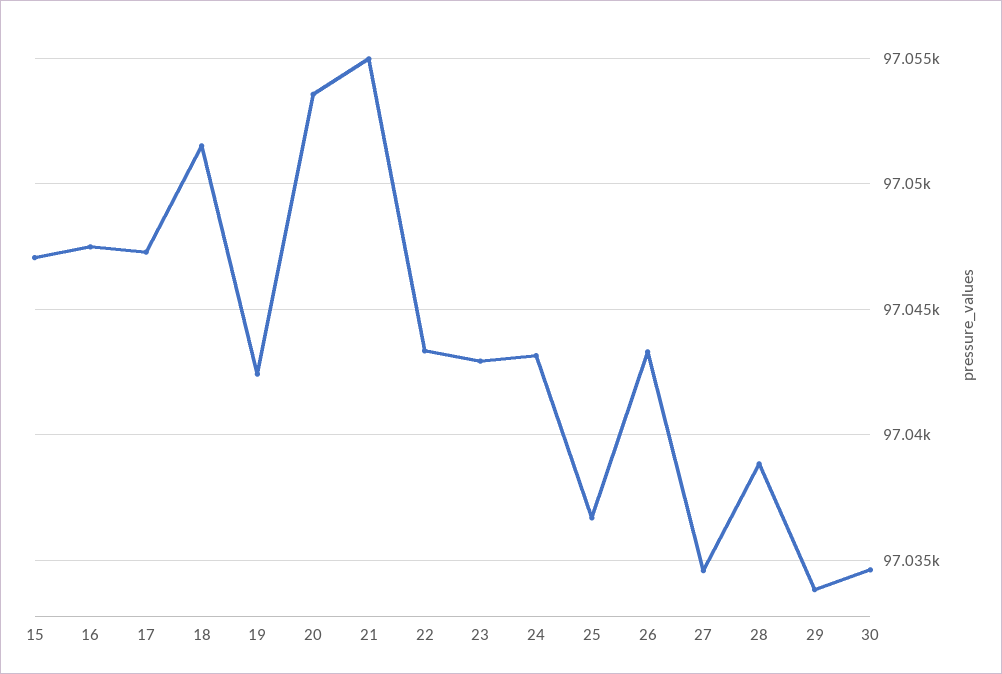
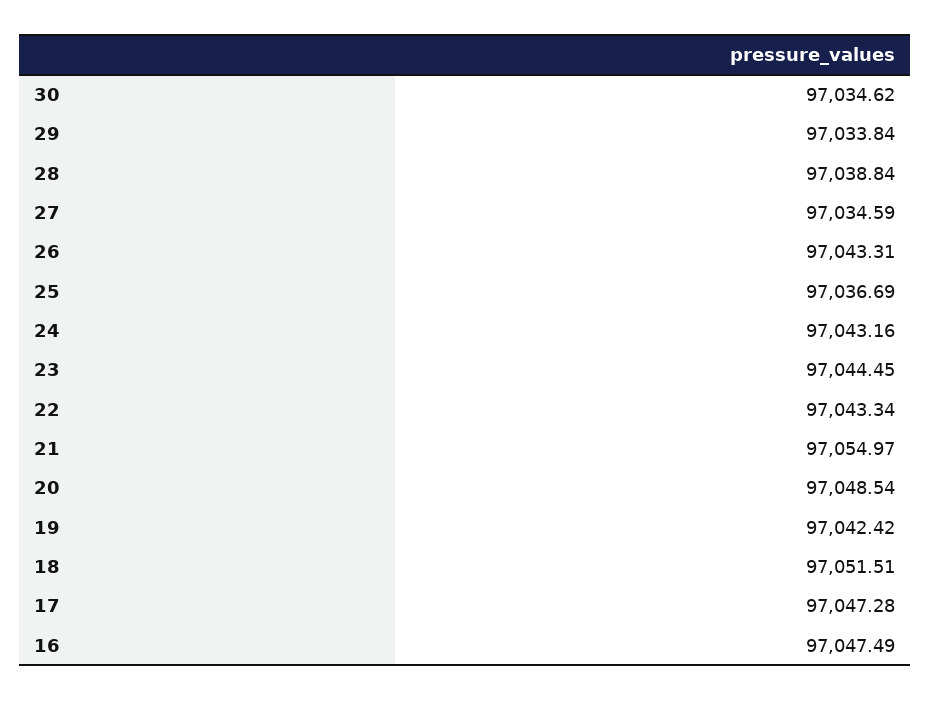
15: 97047 -> none
20: 97053.5 -> 97048.54
23: 97043 -> 97044.45

